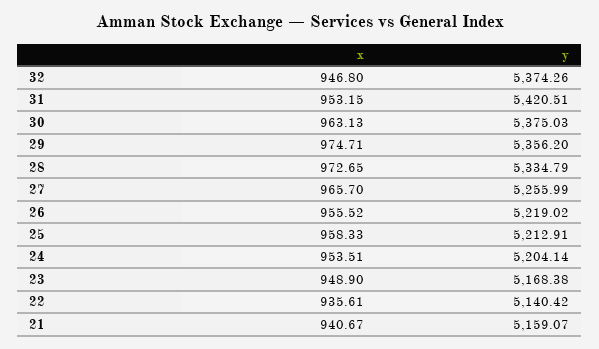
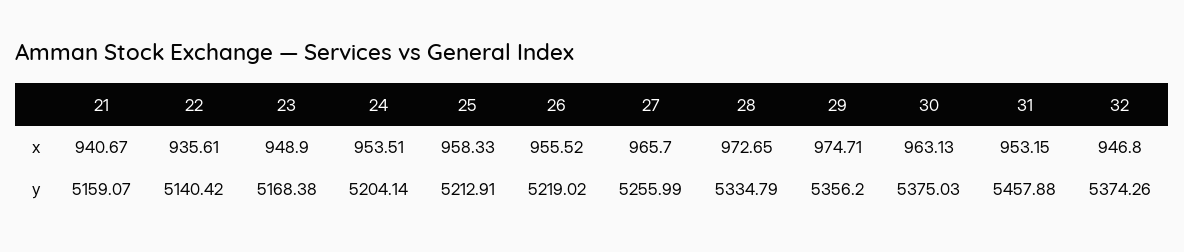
y, 31: 5420.51 -> 5457.88

